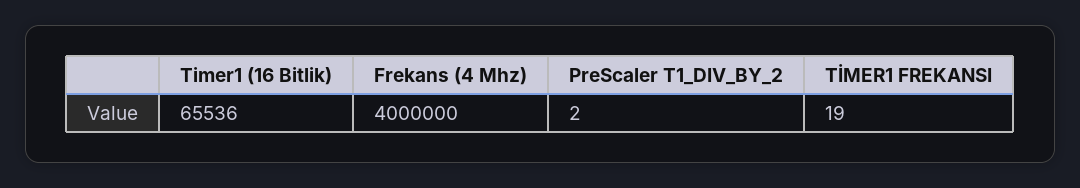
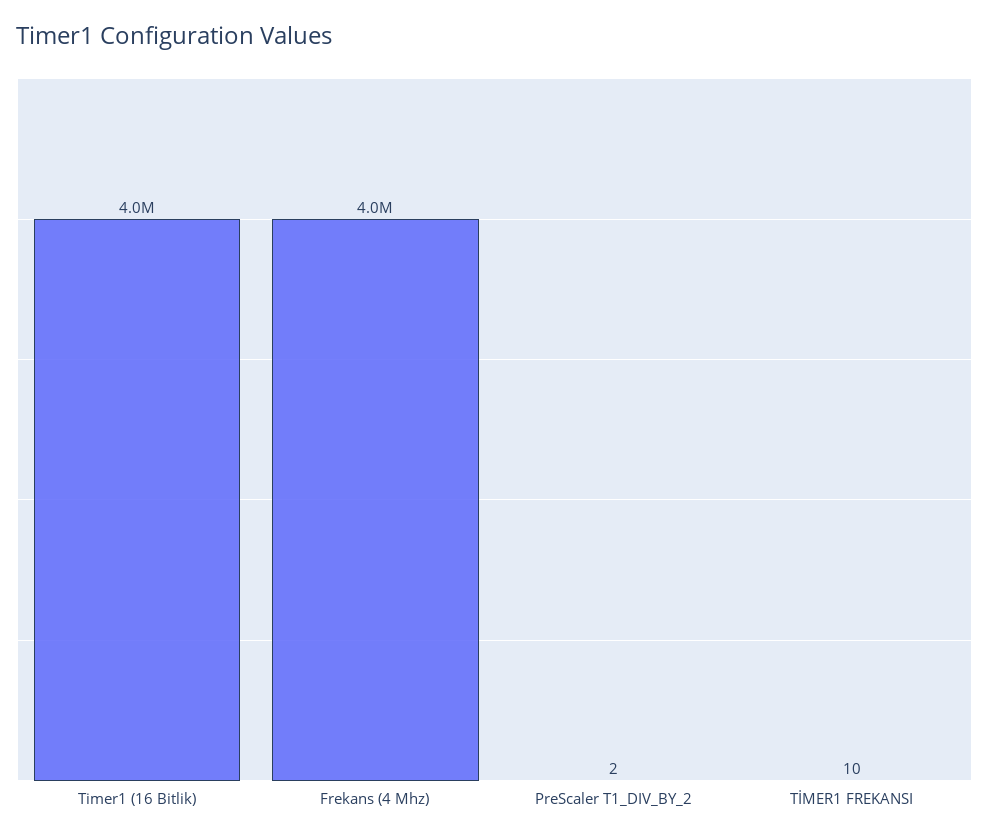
Timer1 (16 Bitlik): 65536 -> 4000000
TİMER1 FREKANSI: 19 -> 10

